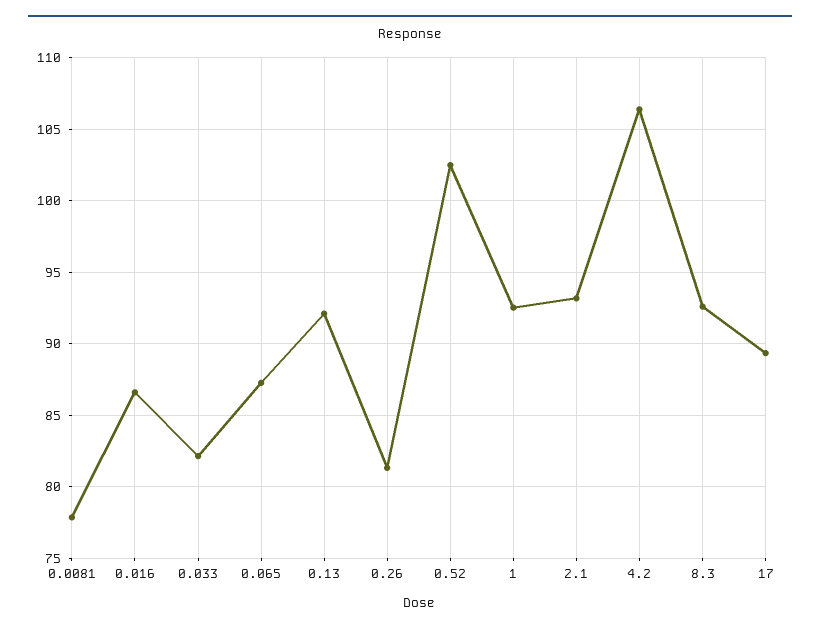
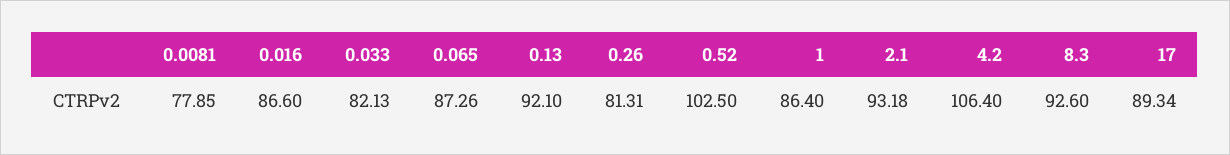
1: 92.5 -> 86.4

